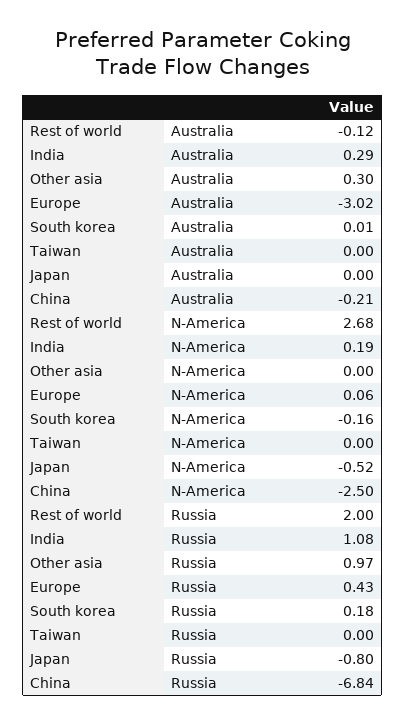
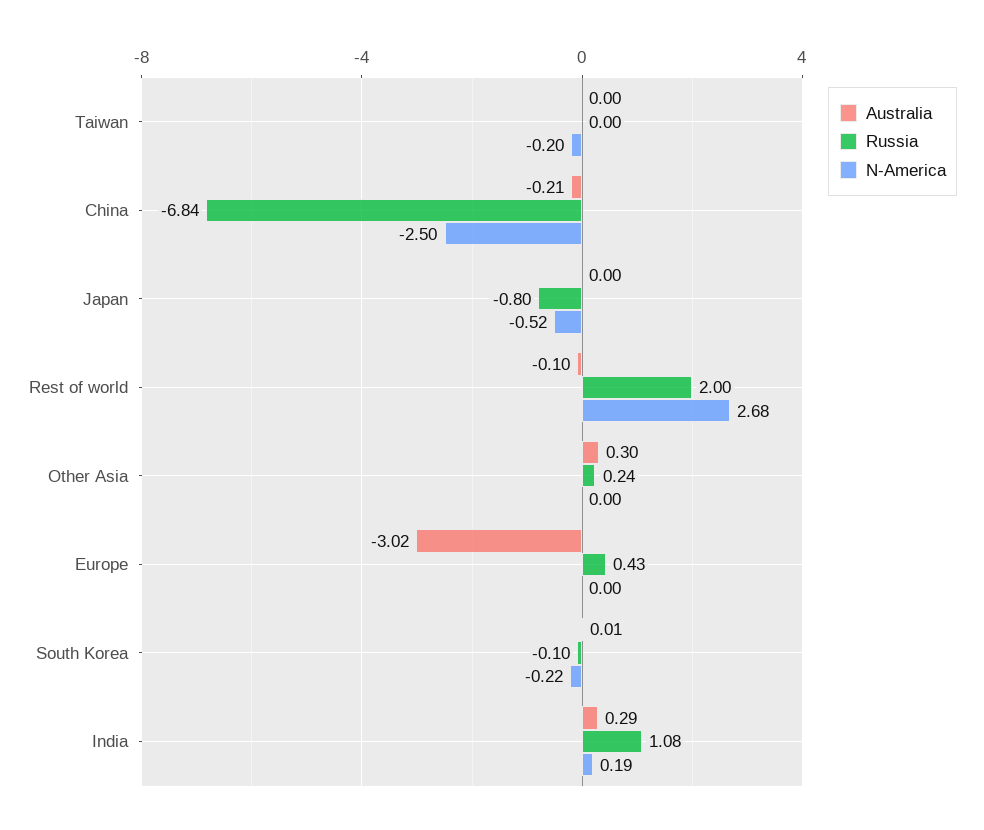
Australia, Rest of world: -0.12 -> -0.1
N-America, Europe: 0.06 -> 0
N-America, South korea: -0.16 -> -0.22
N-America, Taiwan: 0 -> -0.2
Russia, Other asia: 0.97 -> 0.24
Russia, South korea: 0.18 -> -0.1

